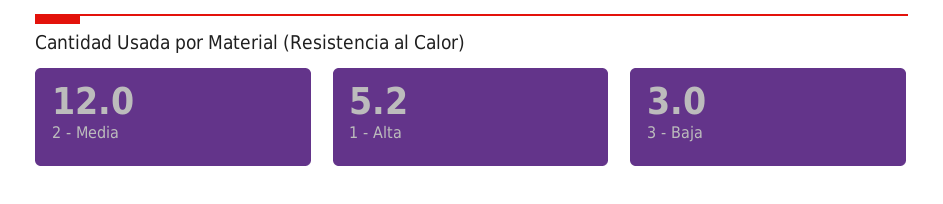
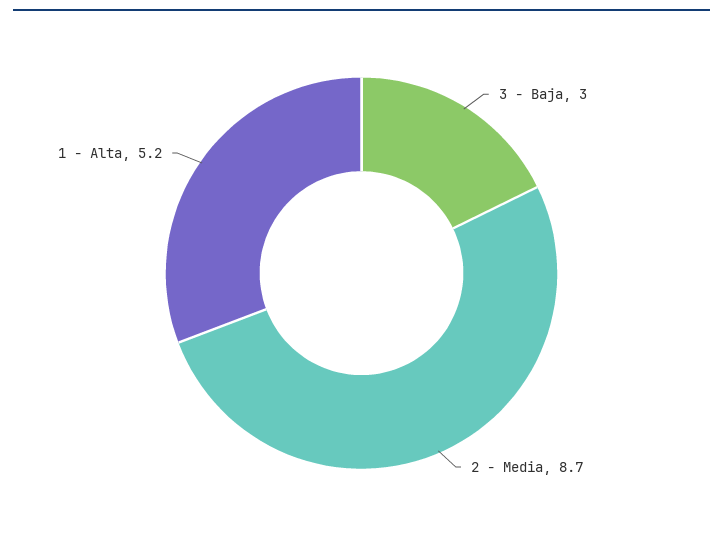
2 - Media: 12 -> 8.7

